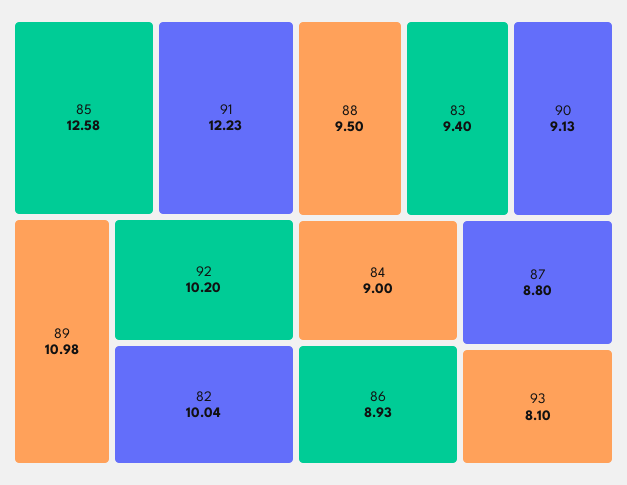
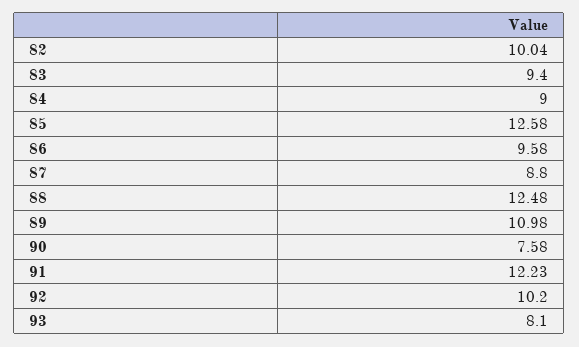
88: 9.5 -> 12.48
90: 9.13 -> 7.58
86: 8.93 -> 9.58

